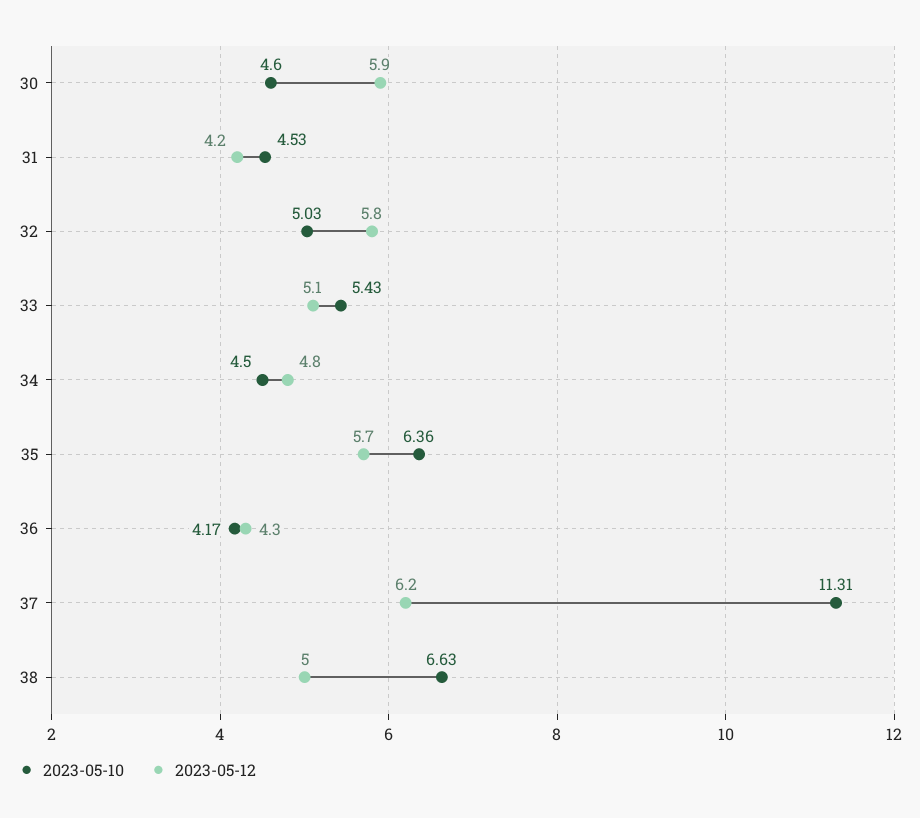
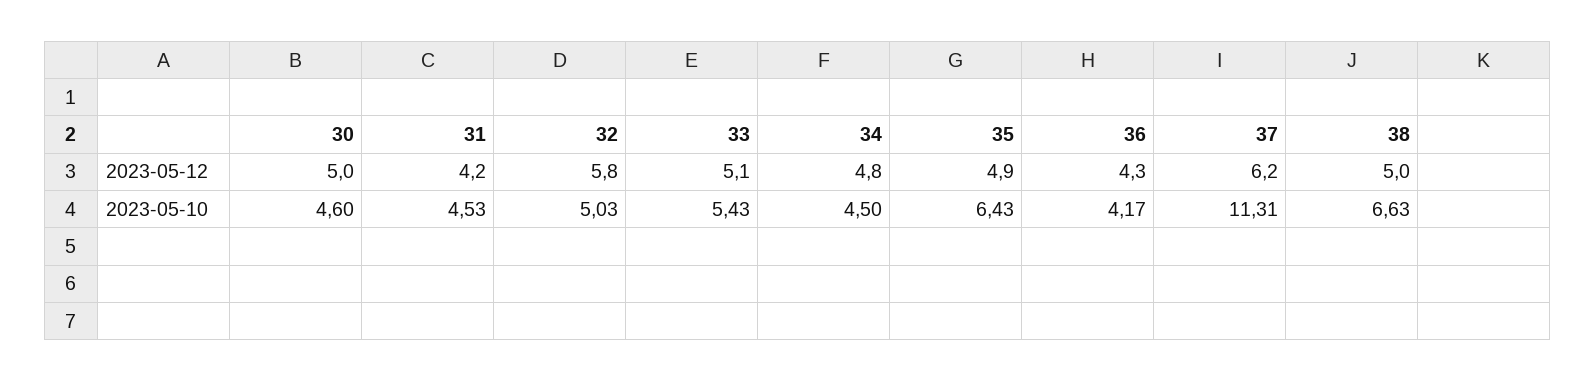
2023-05-12, 30: 5.9 -> 5
2023-05-10, 35: 6.36 -> 6.43
2023-05-12, 35: 5.7 -> 4.9

